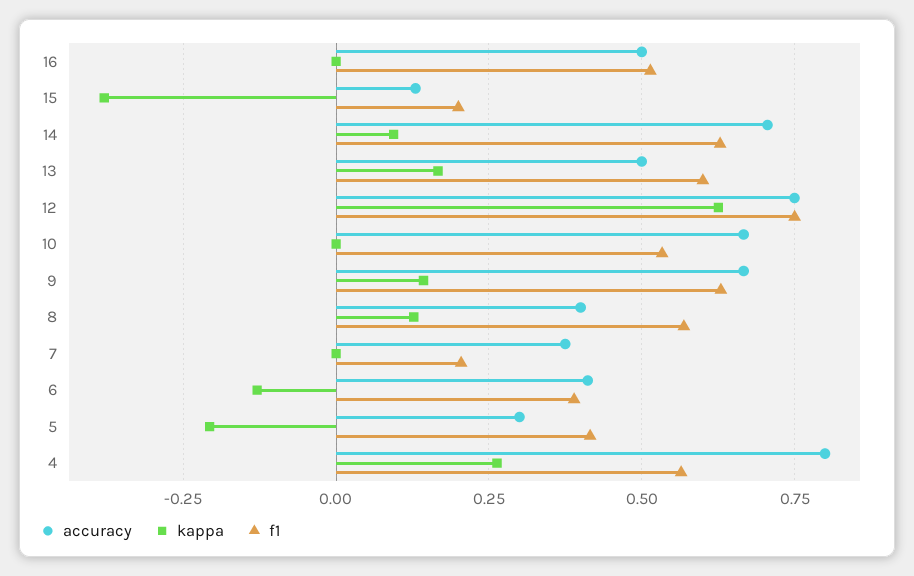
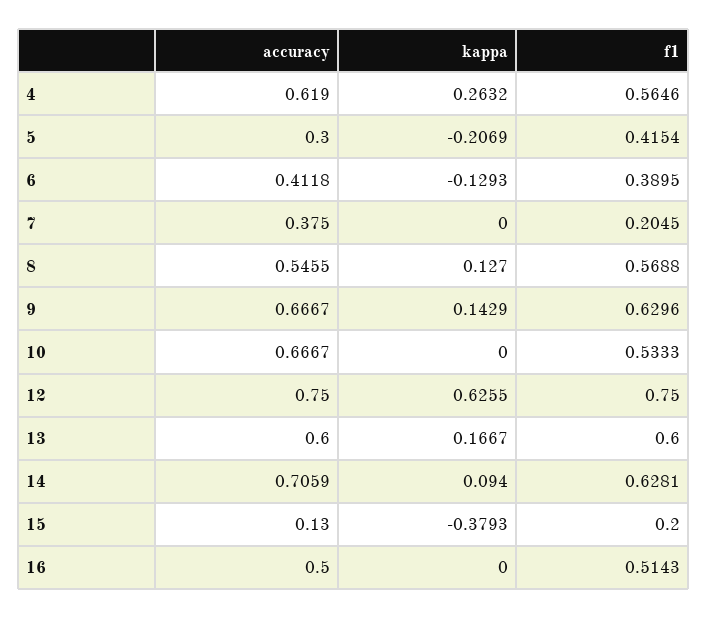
accuracy, 13: 0.5 -> 0.6
accuracy, 8: 0.4 -> 0.5455
accuracy, 4: 0.8 -> 0.619

